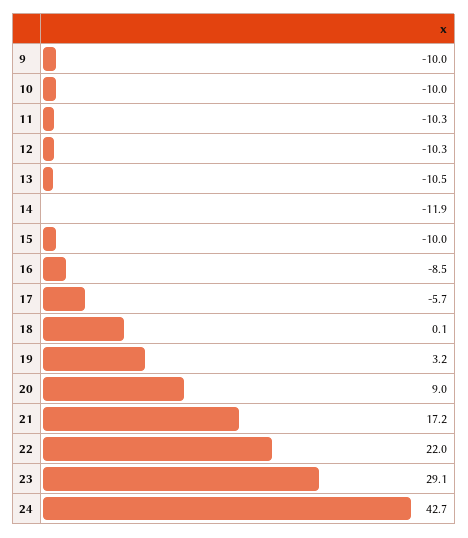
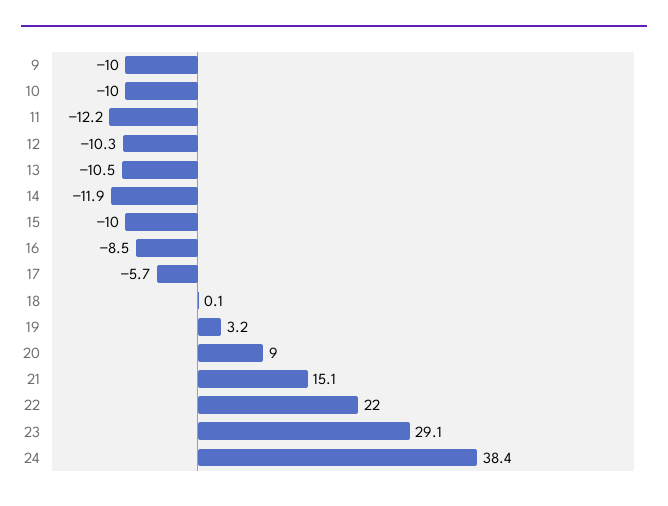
11: -10.3 -> -12.2
21: 17.2 -> 15.1
24: 42.7 -> 38.4

